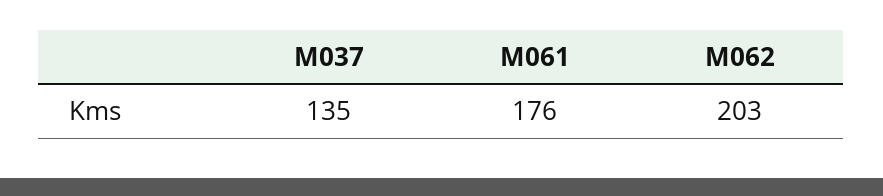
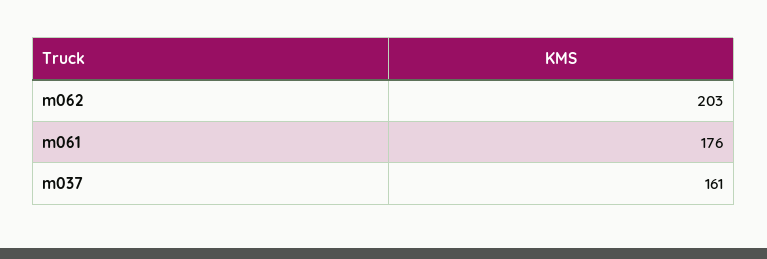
M037: 135 -> 161

